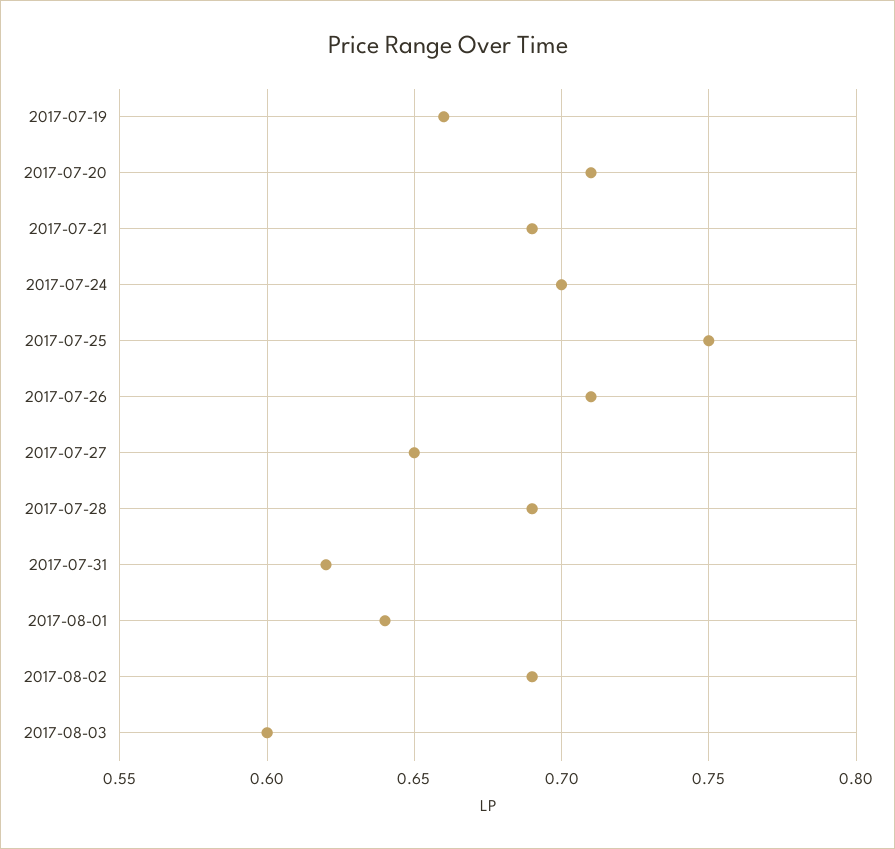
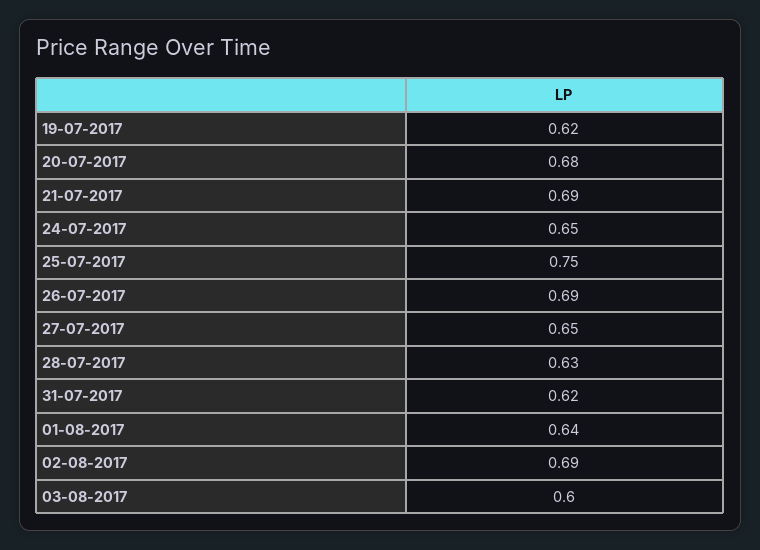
2017-07-19: 0.66 -> 0.62
2017-07-20: 0.71 -> 0.68
2017-07-24: 0.7 -> 0.65
2017-07-26: 0.71 -> 0.69
2017-07-28: 0.69 -> 0.63

